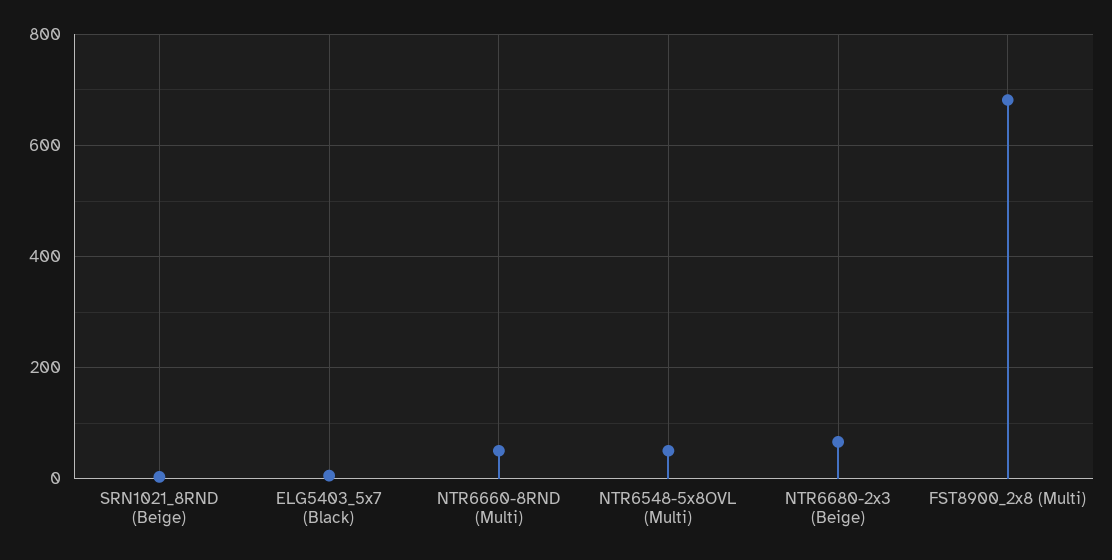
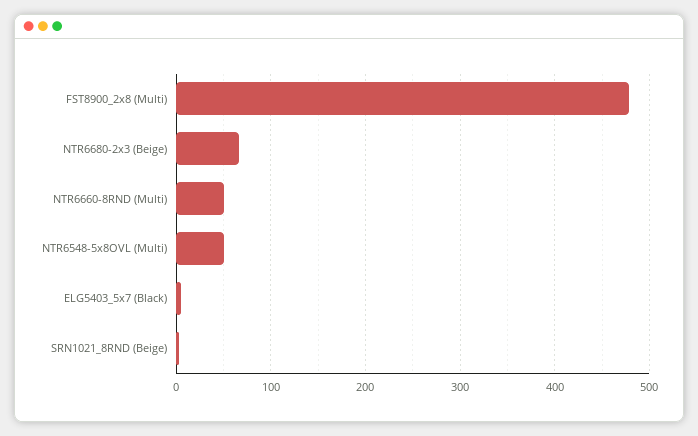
FST8900_2x8 (Multi): 680 -> 480

